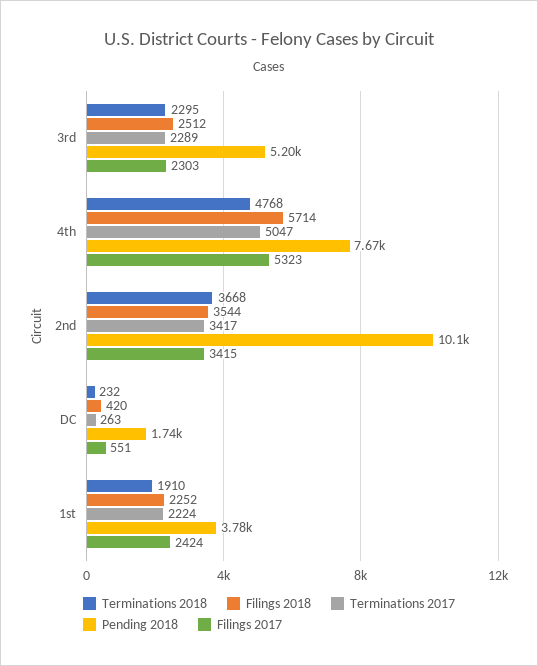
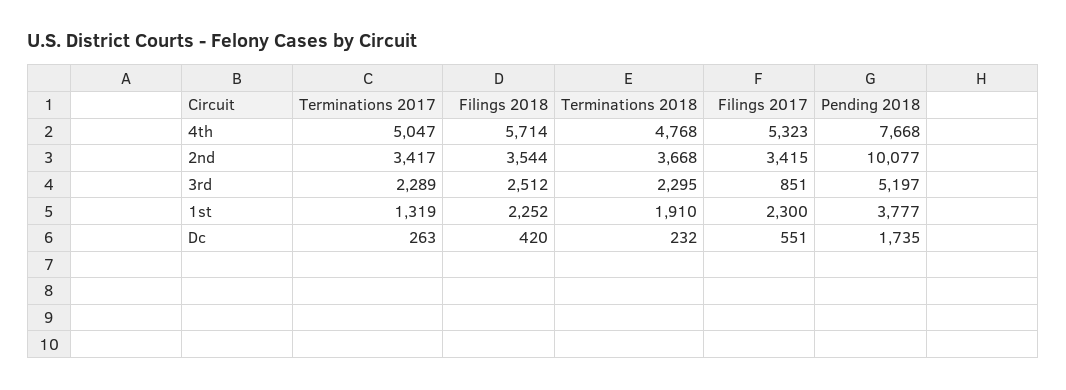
Filings 2017, 3rd: 2303 -> 851
Terminations 2017, 1st: 2224 -> 1319
Filings 2017, 1st: 2424 -> 2300

